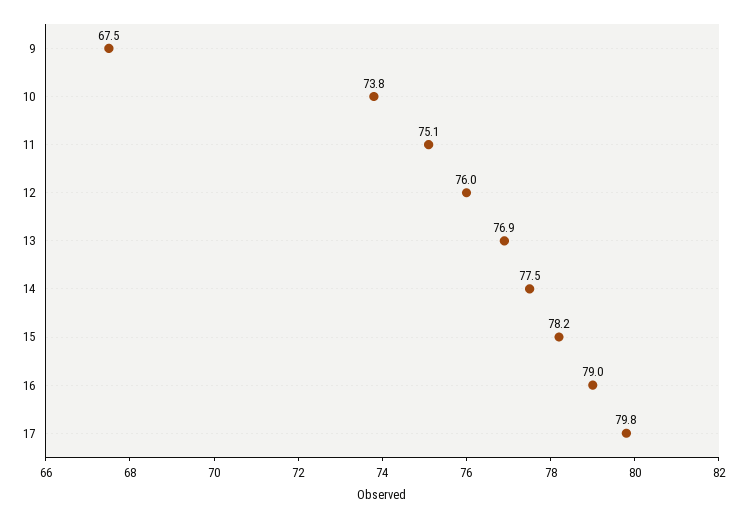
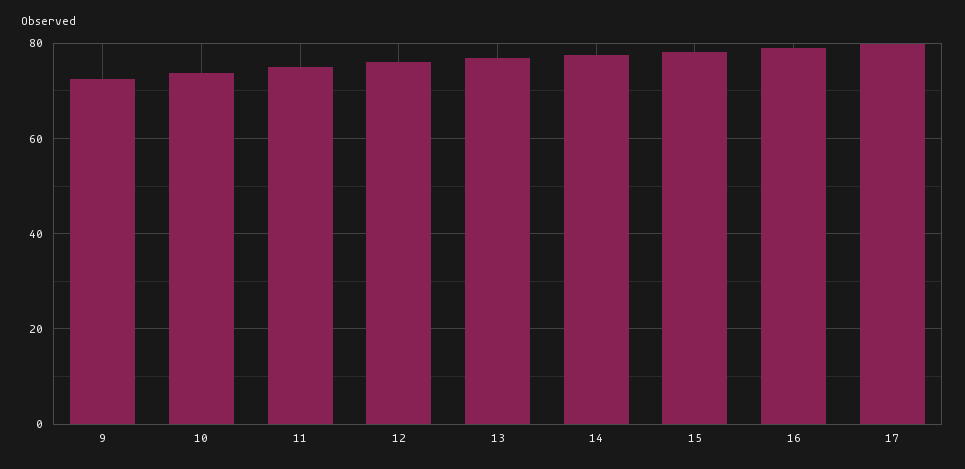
9: 67.5 -> 72

